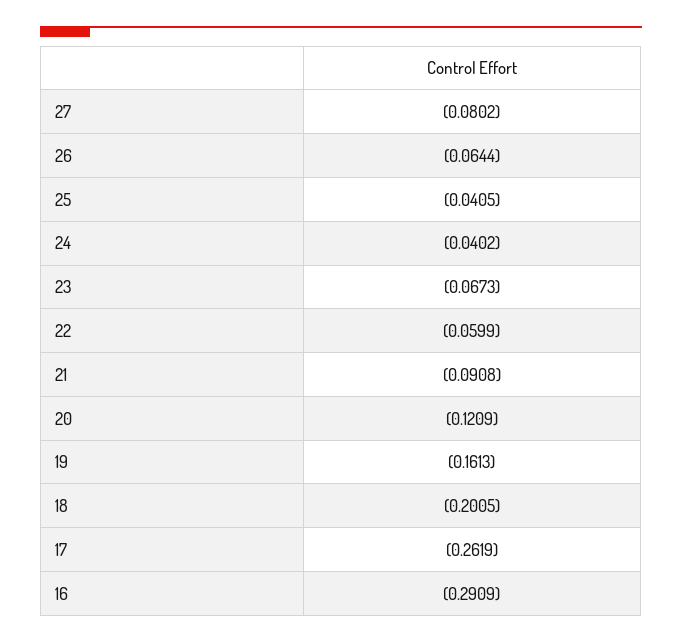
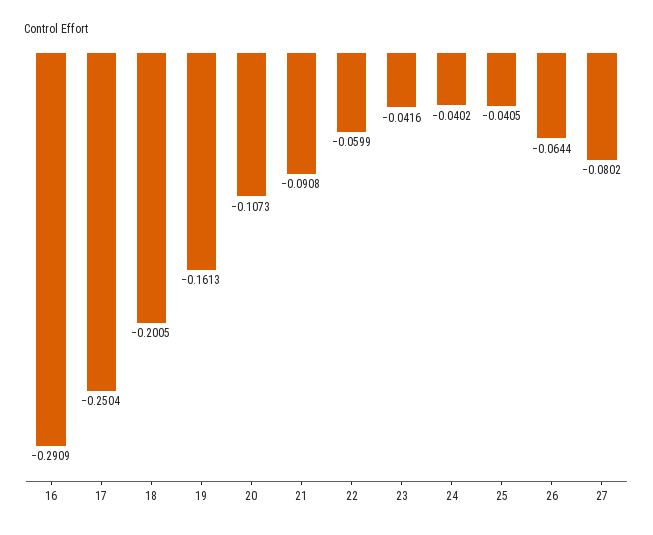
23: -0.0673 -> -0.0416
20: -0.1209 -> -0.1073
17: -0.2619 -> -0.2504

